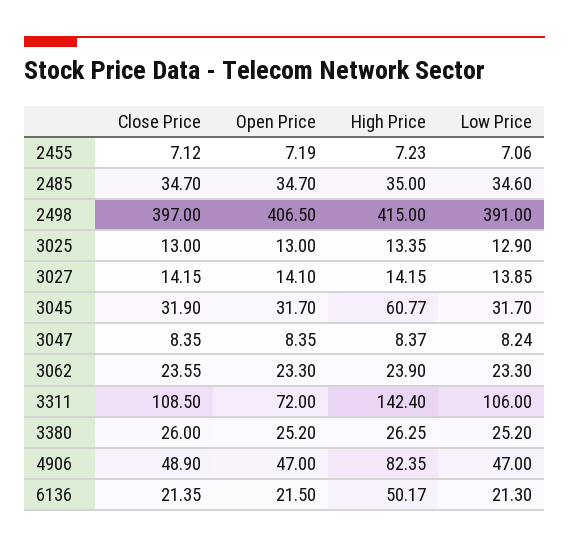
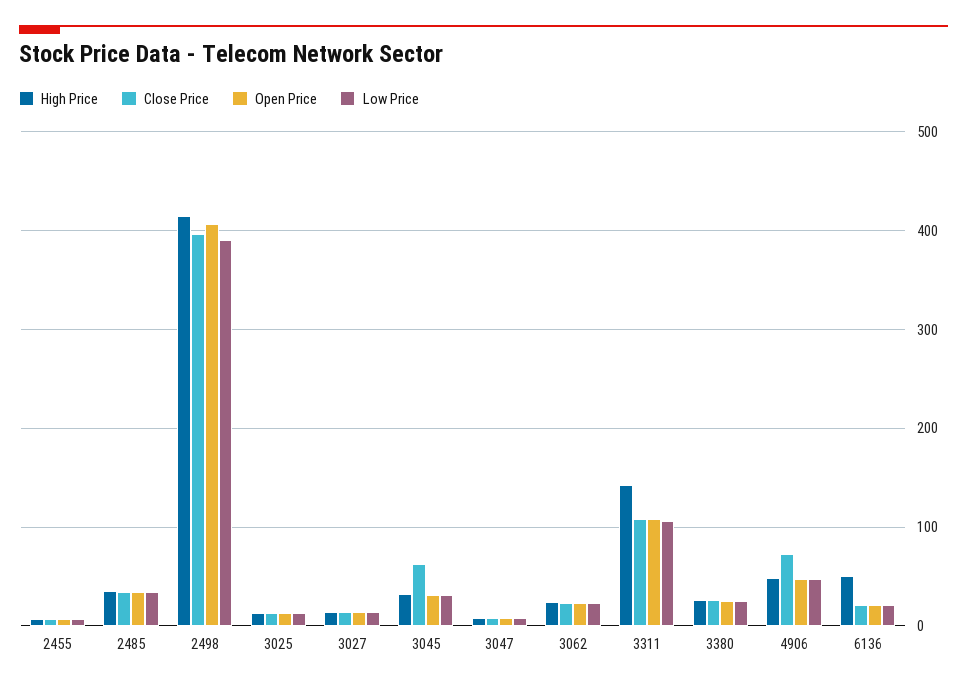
Close Price, 3045: 31.9 -> 60
High Price, 3045: 60.77 -> 30
Open Price, 3311: 72 -> 110
Close Price, 4906: 48.9 -> 70
High Price, 4906: 82.35 -> 50

